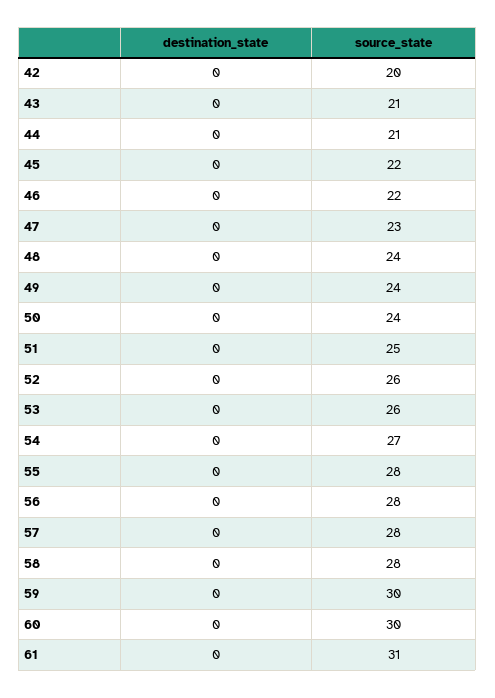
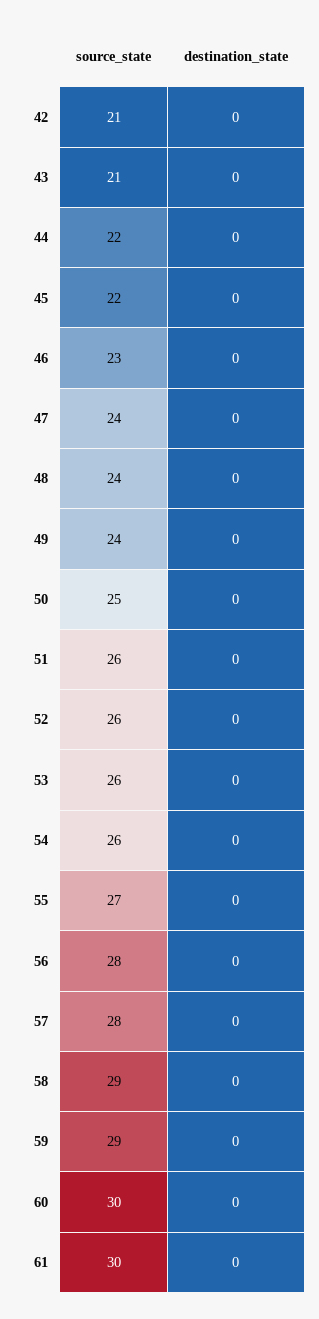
source_state, 42: 20 -> 21
source_state, 44: 21 -> 22
source_state, 46: 22 -> 23
source_state, 47: 23 -> 24
source_state, 50: 24 -> 25
source_state, 51: 25 -> 26
source_state, 54: 27 -> 26
source_state, 55: 28 -> 27
source_state, 58: 28 -> 29
source_state, 59: 30 -> 29
source_state, 61: 31 -> 30

